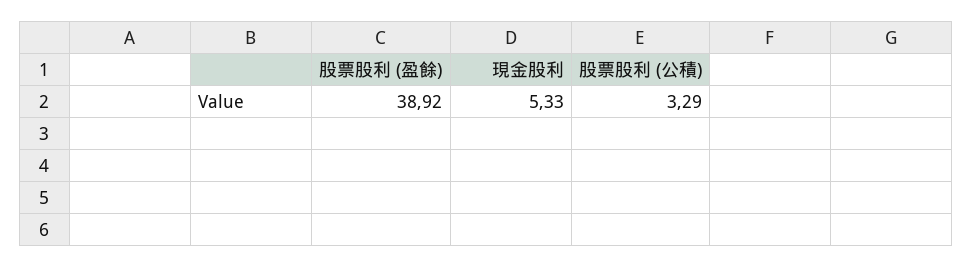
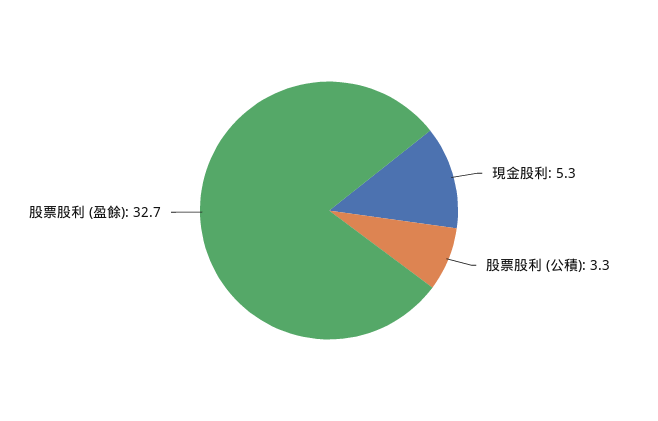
股票股利 (盈餘): 38.92 -> 32.7

